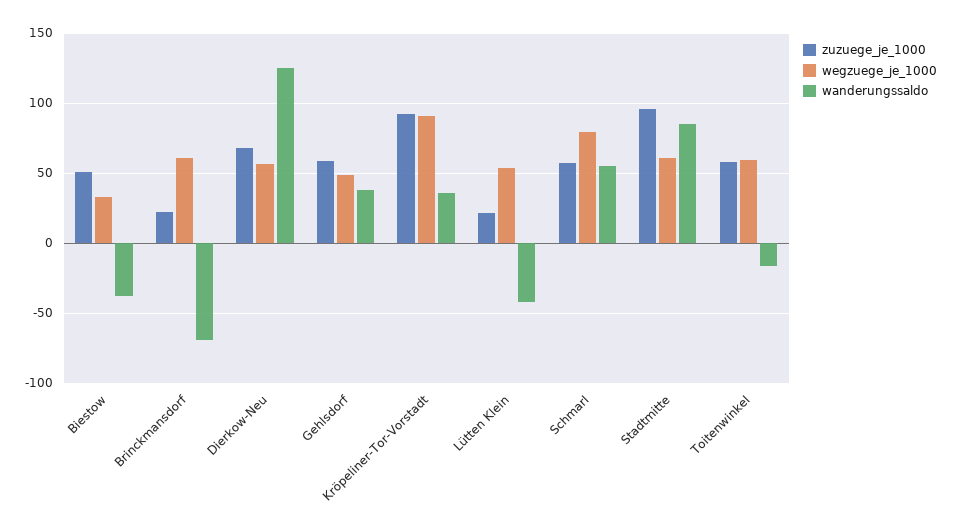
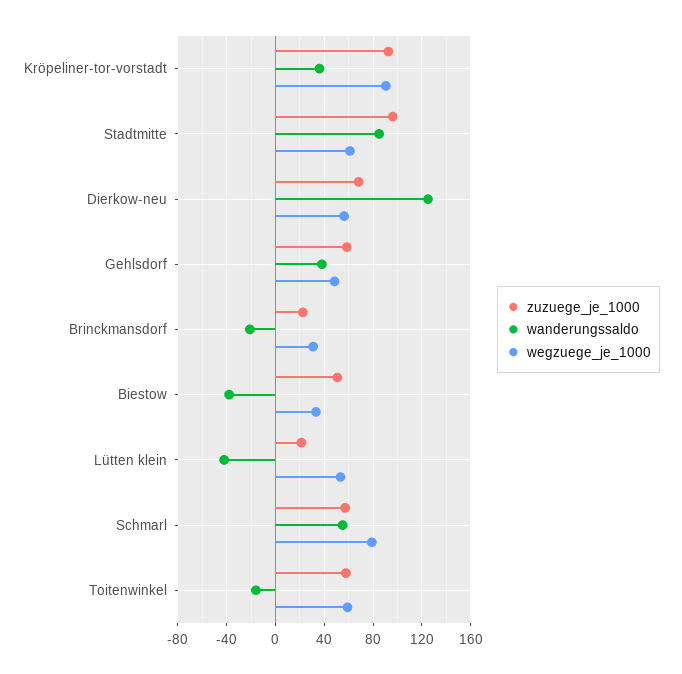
wegzuege_je_1000, Brinckmansdorf: 60 -> 30
wanderungssaldo, Brinckmansdorf: -70 -> -20

